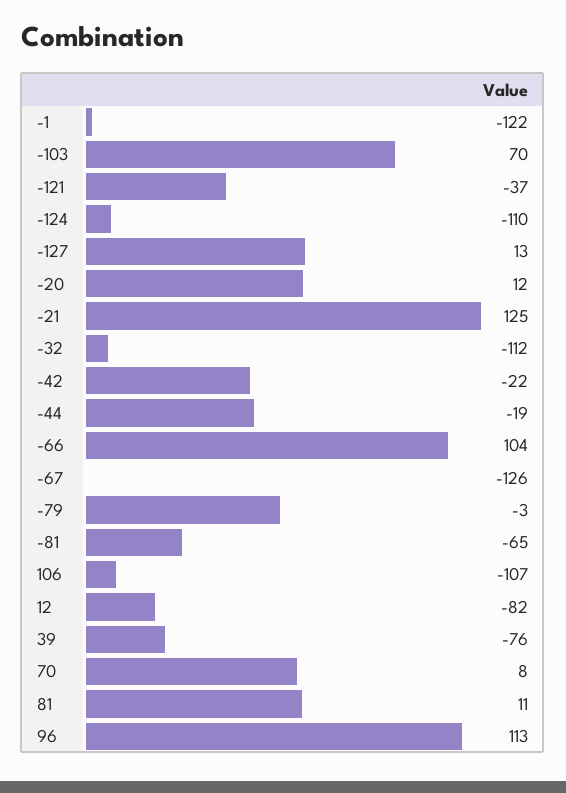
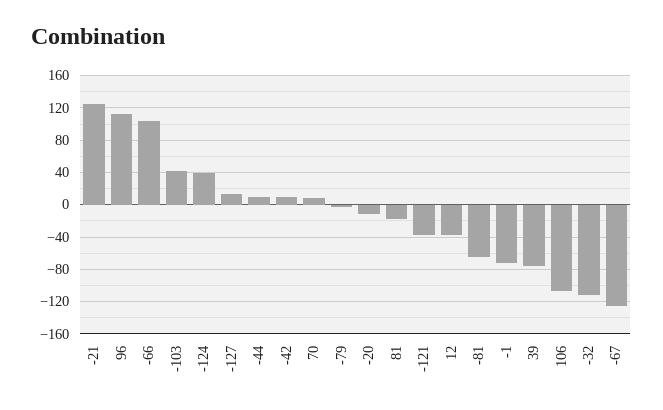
-1: -122 -> -70
-103: 70 -> 40
-124: -110 -> 40
-20: 12 -> -10
-42: -22 -> 10
-44: -19 -> 10
12: -82 -> -40
81: 11 -> -20

